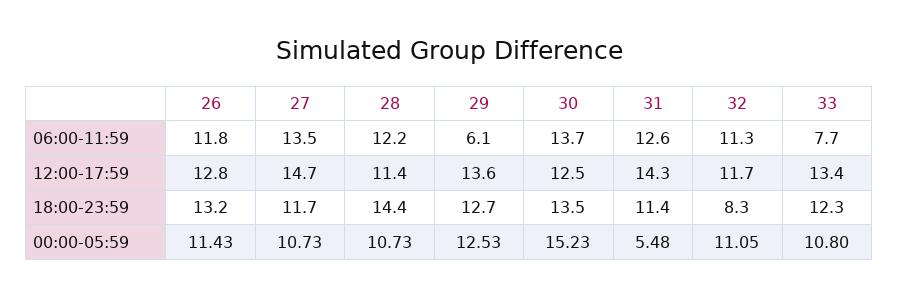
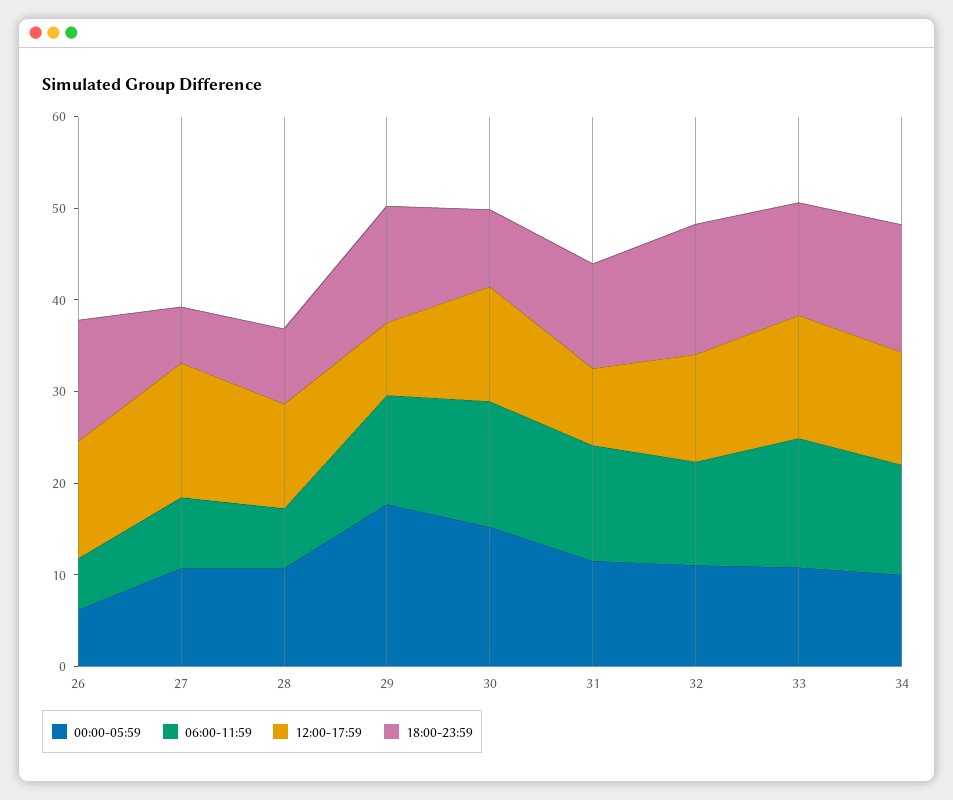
06:00-11:59, 26: 11.8 -> 6
06:00-11:59, 27: 13.5 -> 8
06:00-11:59, 28: 12.2 -> 6
06:00-11:59, 29: 6.1 -> 12
06:00-11:59, 33: 7.7 -> 14
12:00-17:59, 29: 13.6 -> 8
12:00-17:59, 31: 14.3 -> 8
18:00-23:59, 27: 11.7 -> 6
18:00-23:59, 28: 14.4 -> 8
18:00-23:59, 30: 13.5 -> 8
18:00-23:59, 32: 8.3 -> 14
00:00-05:59, 26: 11.43 -> 6
00:00-05:59, 29: 12.53 -> 18
00:00-05:59, 31: 5.48 -> 12
00:00-05:59, 34: none -> 10
06:00-11:59, 34: none -> 12
12:00-17:59, 34: none -> 12
18:00-23:59, 34: none -> 14

